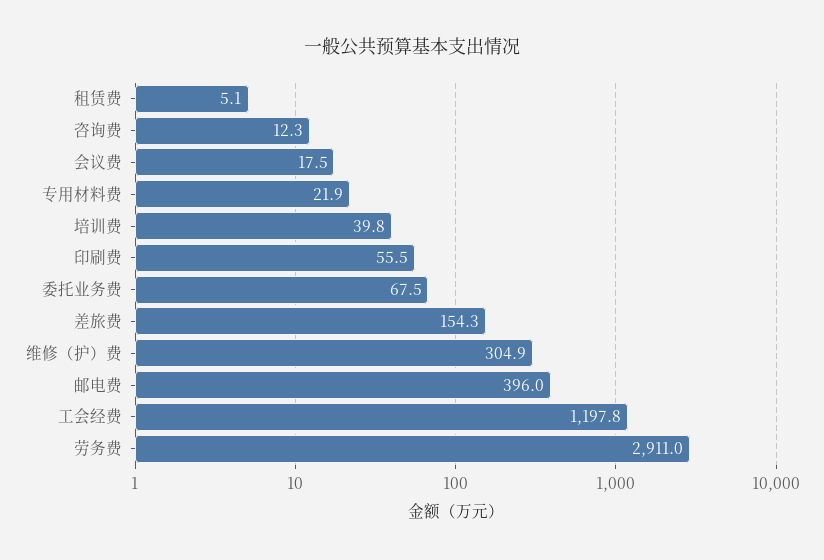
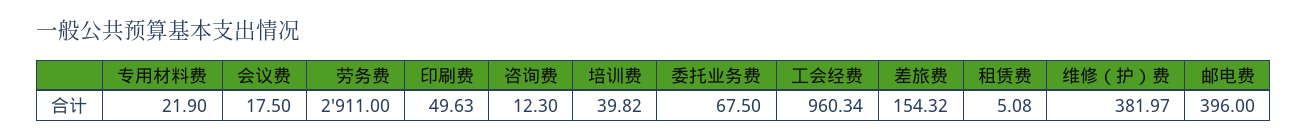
印刷费: 55.5 -> 49.63
维修（护）费: 304.9 -> 381.97
工会经费: 1197.8 -> 960.34

